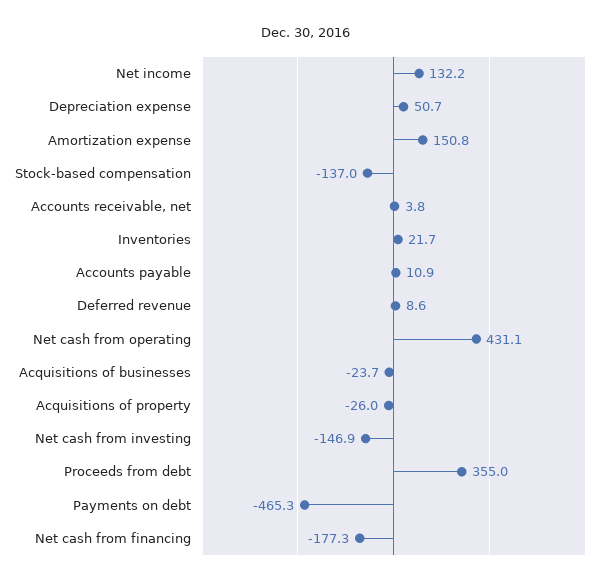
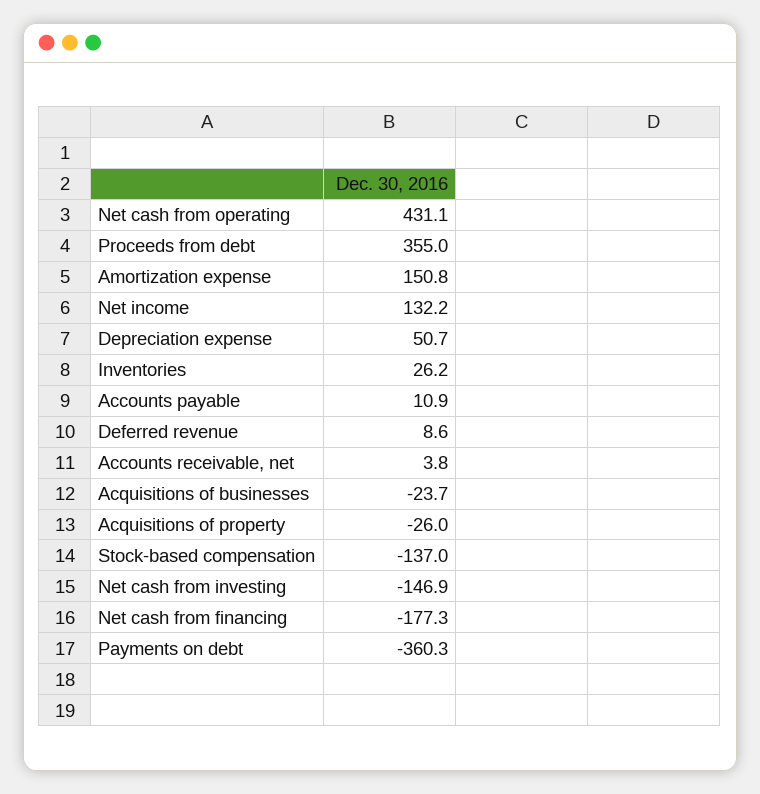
Inventories: 21.7 -> 26.2
Payments on debt: -465.3 -> -360.3

